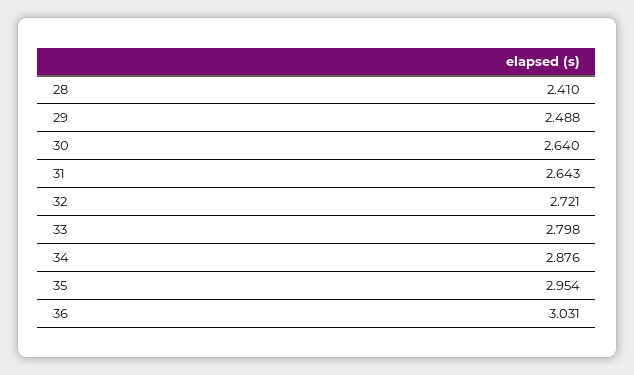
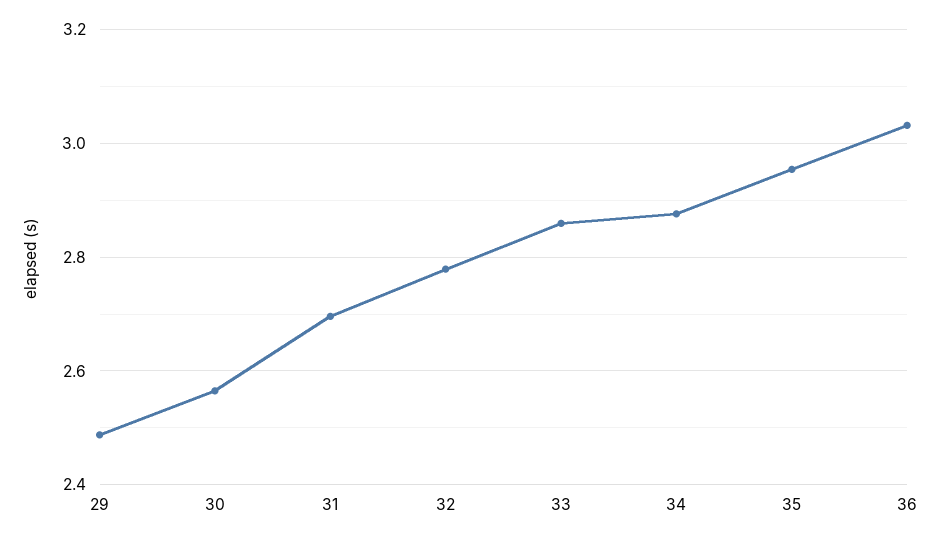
28: 2.41 -> none
30: 2.64 -> 2.56
31: 2.643 -> 2.7
32: 2.721 -> 2.78
33: 2.798 -> 2.86

